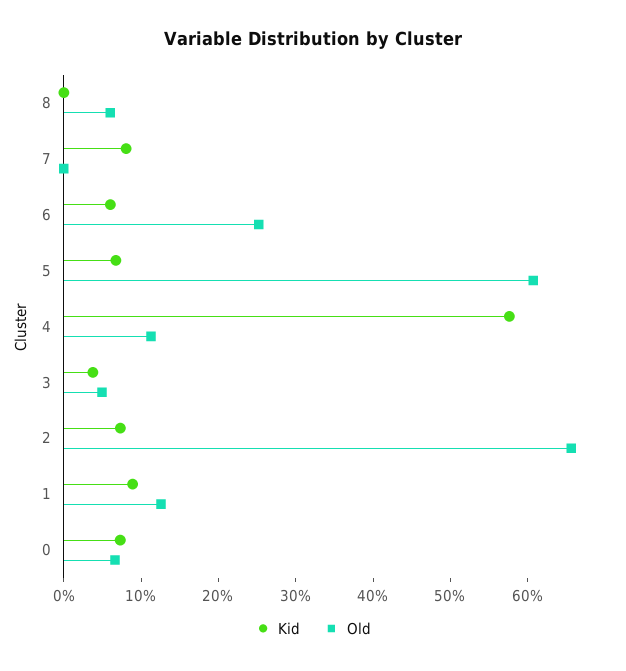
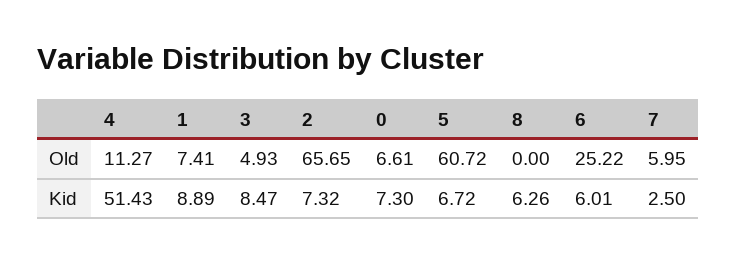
Kid, 8: 0 -> 6.26
Old, 8: 6 -> 0
Kid, 7: 8 -> 2.5
Old, 7: 0 -> 5.95
Kid, 4: 58 -> 51.43
Kid, 3: 4 -> 8.47
Old, 1: 12 -> 7.41

